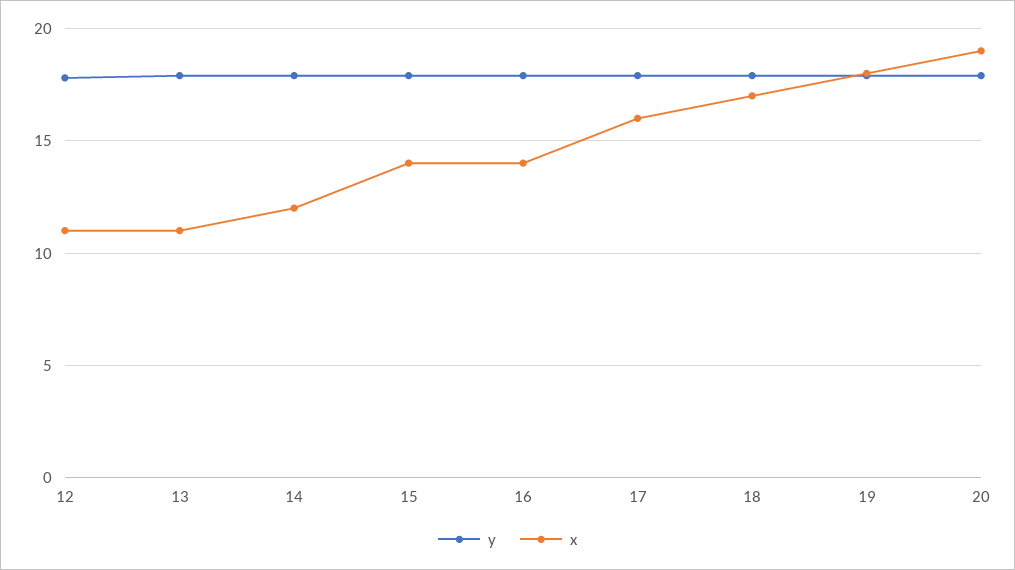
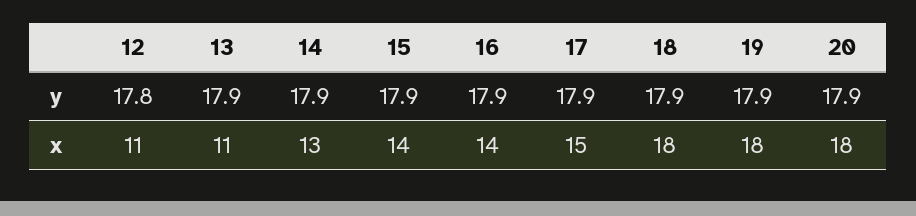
x, 14: 12 -> 13
x, 17: 16 -> 15
x, 18: 17 -> 18
x, 20: 19 -> 18

